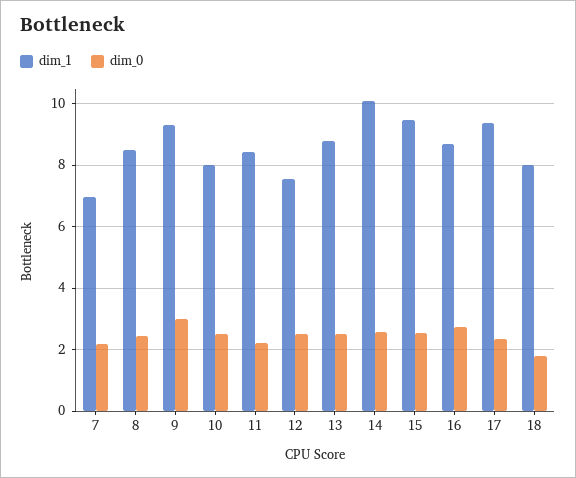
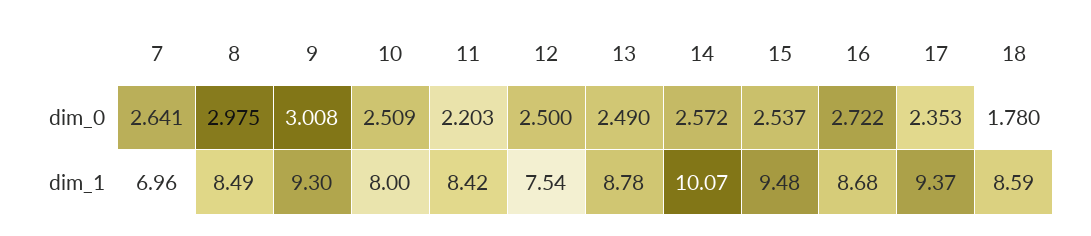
dim_0, 7: 2.2 -> 2.641
dim_0, 8: 2.4 -> 2.975
dim_1, 18: 8 -> 8.59

